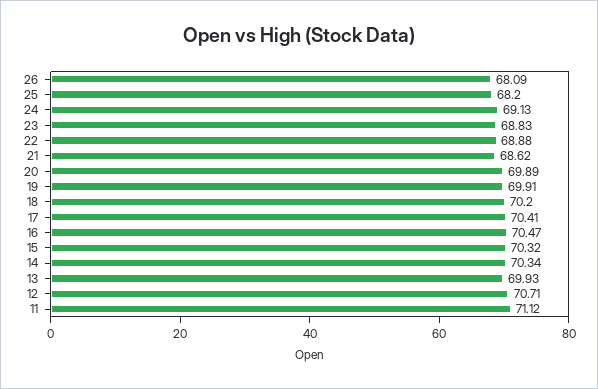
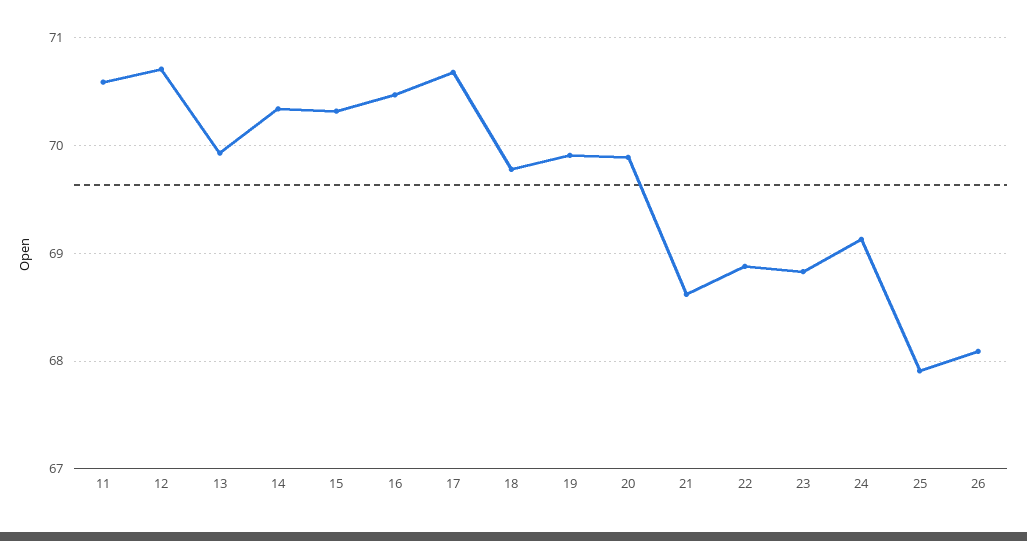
25: 68.2 -> 67.9
18: 70.2 -> 69.8
17: 70.41 -> 70.7
11: 71.12 -> 70.6

